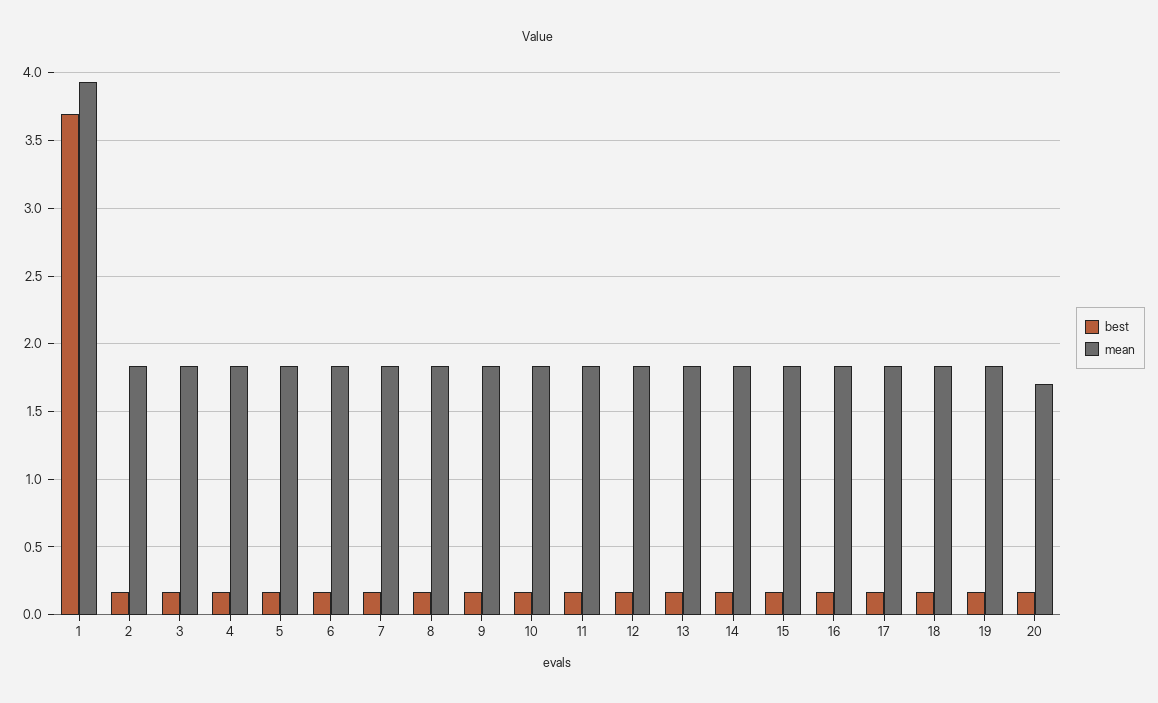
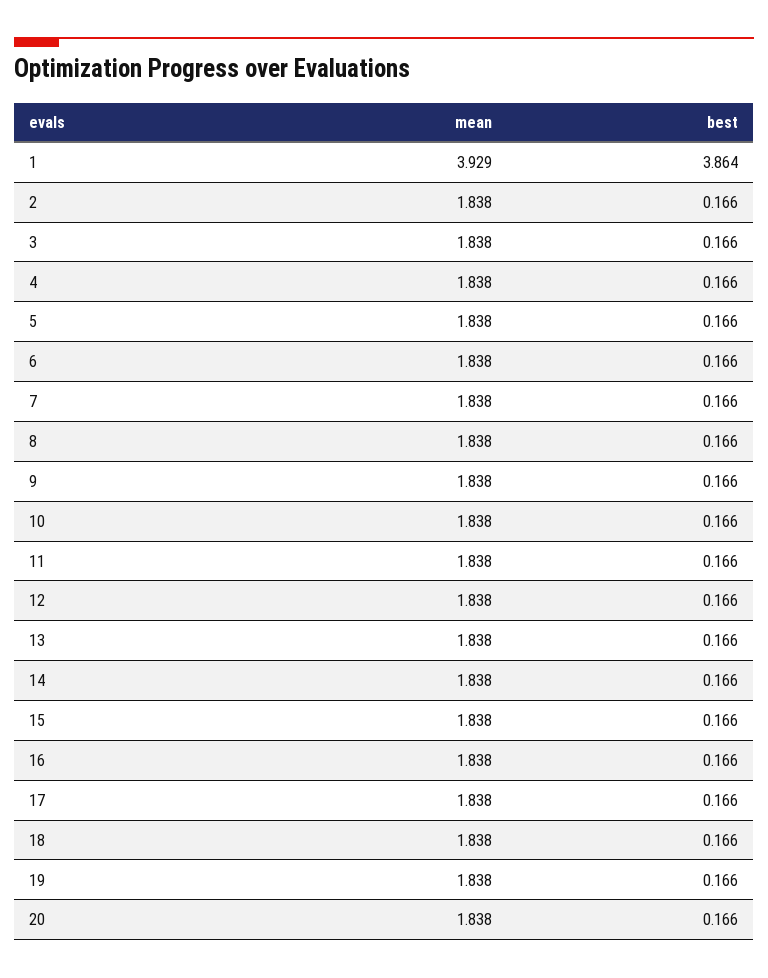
best, 1: 3.7 -> 3.864
mean, 20: 1.7 -> 1.838

